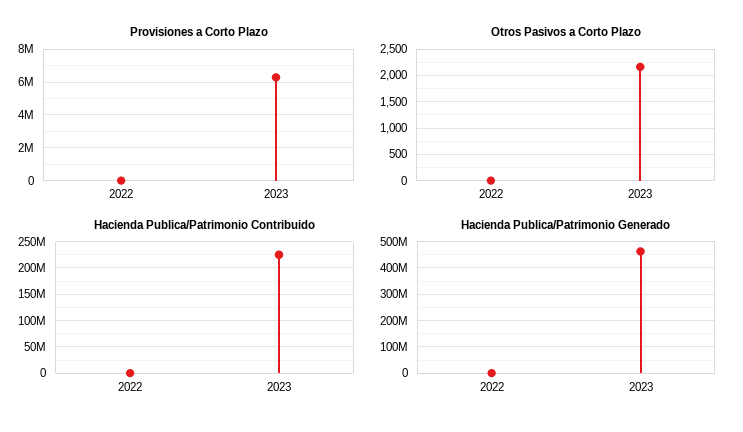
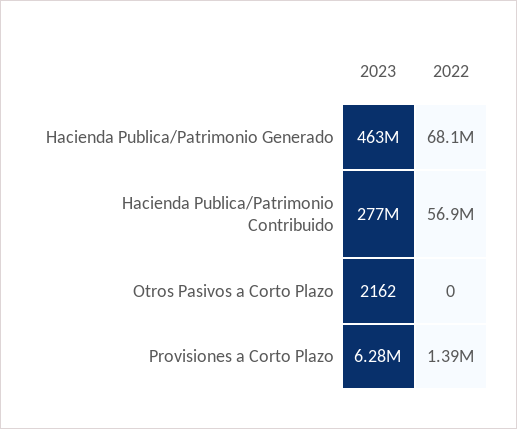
Provisiones a Corto Plazo, 2022: 0 -> 1390000
Hacienda Publica/Patrimonio Contribuido, 2022: 0 -> 56900000
Hacienda Publica/Patrimonio Contribuido, 2023: 225000000 -> 277000000
Hacienda Publica/Patrimonio Generado, 2022: 0 -> 68100000

